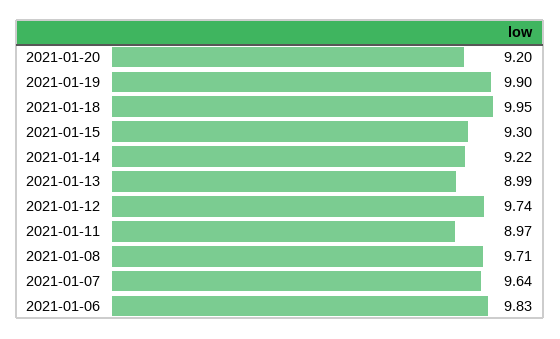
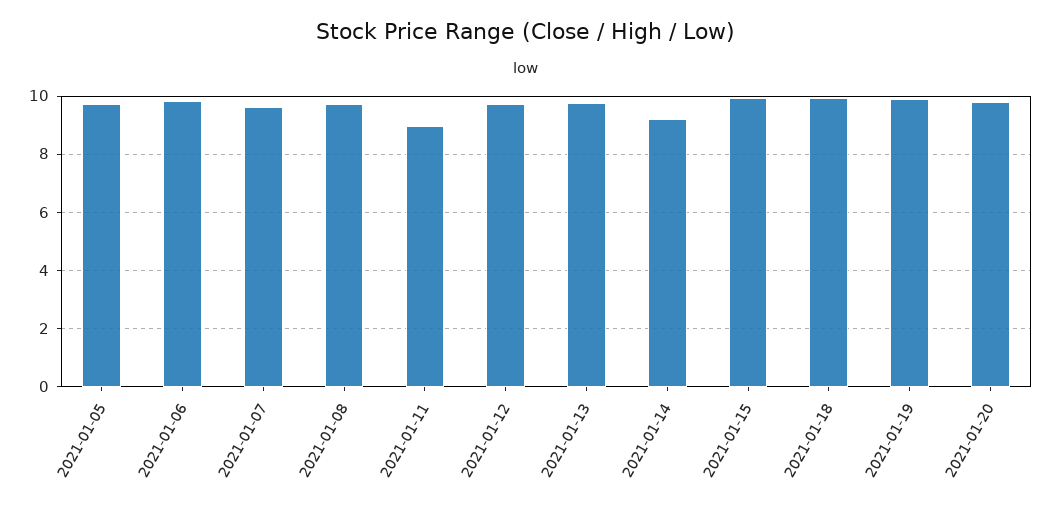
2021-01-20: 9.2 -> 9.75
2021-01-15: 9.3 -> 10
2021-01-13: 8.99 -> 9.75
2021-01-05: none -> 9.75

